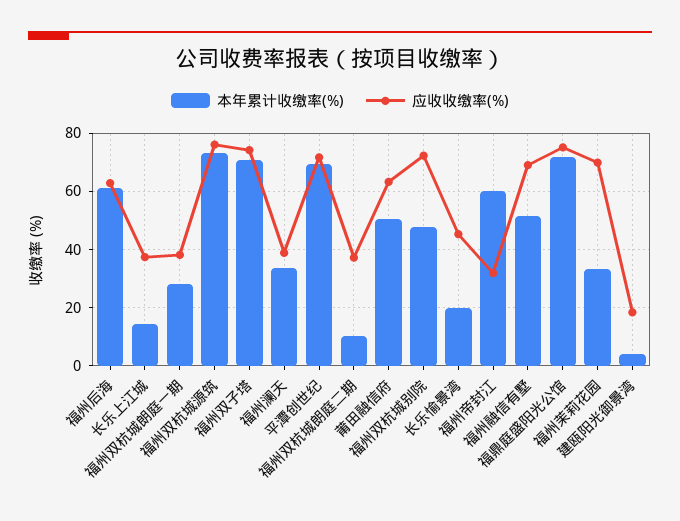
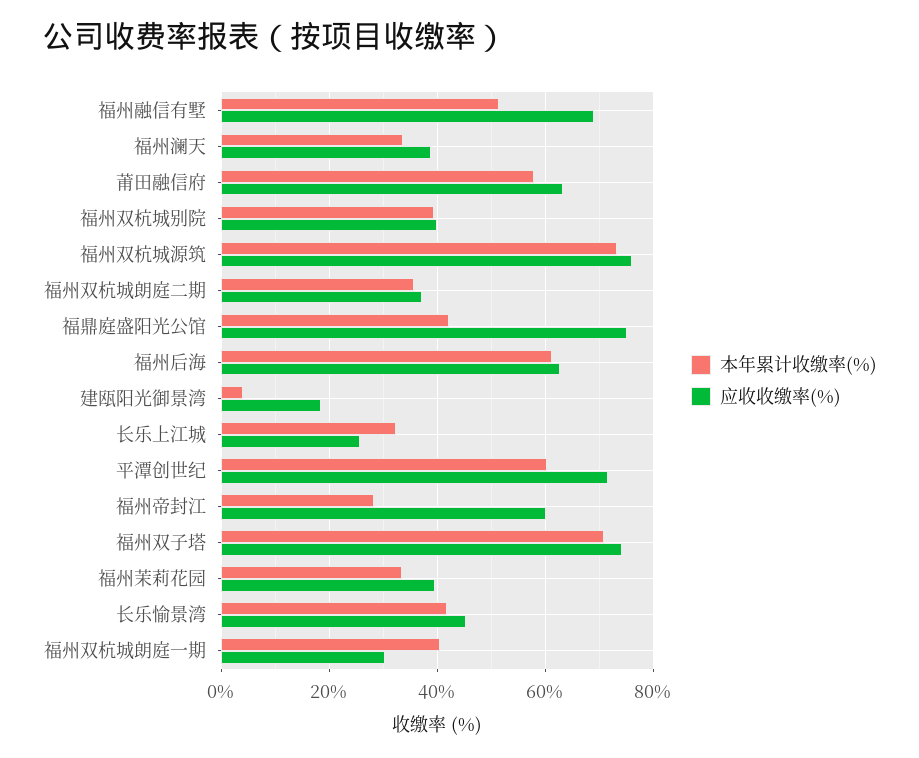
本年累计收缴率(%), 长乐上江城: 15 -> 32
应收收缴率(%), 长乐上江城: 37.5 -> 26
本年累计收缴率(%), 福州双杭城朗庭一期: 27.5 -> 40
应收收缴率(%), 福州双杭城朗庭一期: 37.5 -> 30
本年累计收缴率(%), 平潭创世纪: 70 -> 60
本年累计收缴率(%), 福州双杭城朗庭二期: 10 -> 36
本年累计收缴率(%), 莆田融信府: 50 -> 58
本年累计收缴率(%), 福州双杭城别院: 47.5 -> 40
应收收缴率(%), 福州双杭城别院: 72.5 -> 40
本年累计收缴率(%), 长乐愉景湾: 20 -> 42
本年累计收缴率(%), 福州帝封江: 60 -> 28
应收收缴率(%), 福州帝封江: 32.5 -> 60
本年累计收缴率(%), 福鼎庭盛阳光公馆: 72.5 -> 42
应收收缴率(%), 福州茉莉花园: 70 -> 40

